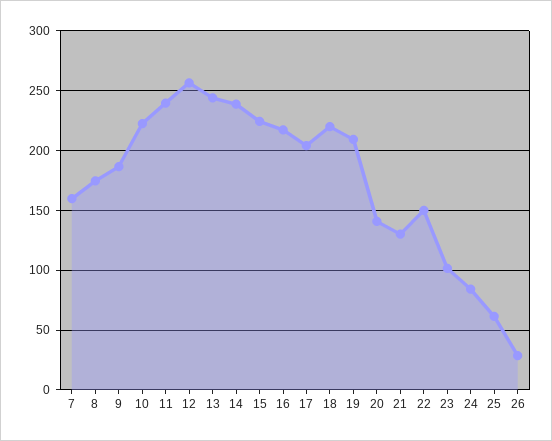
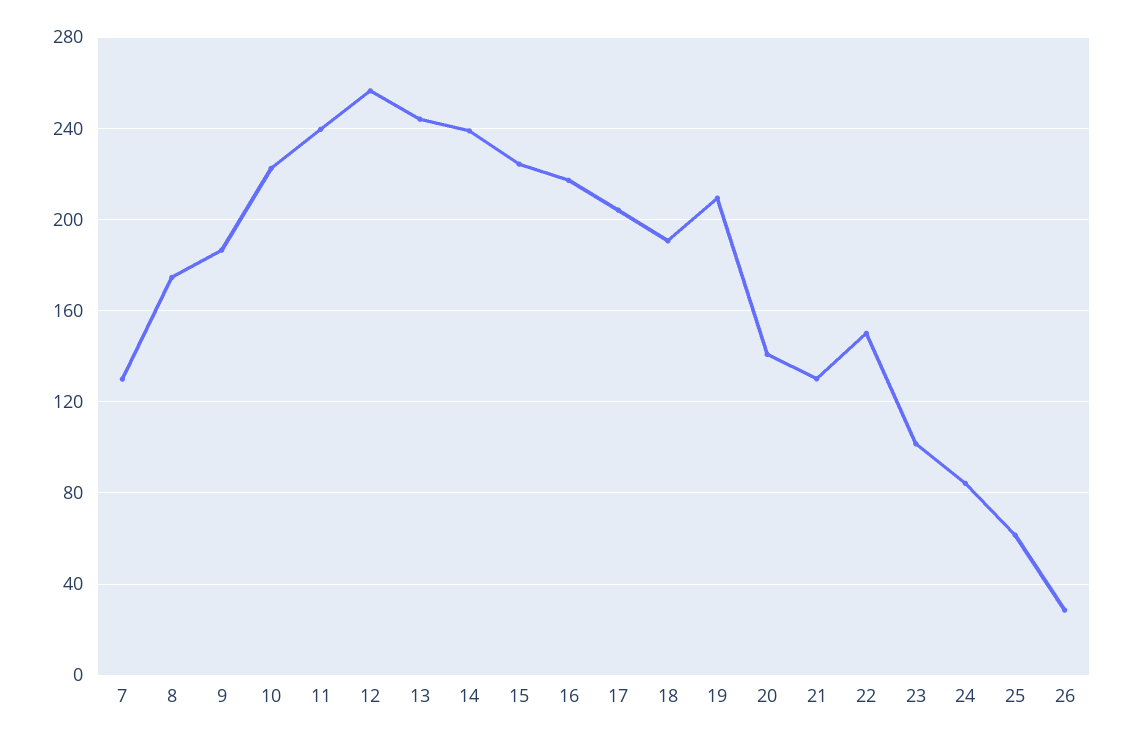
7: 160 -> 130
18: 220 -> 190

